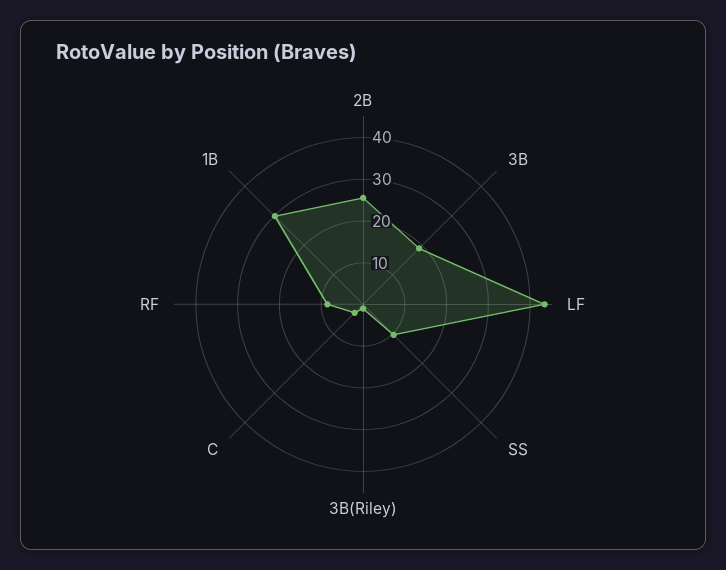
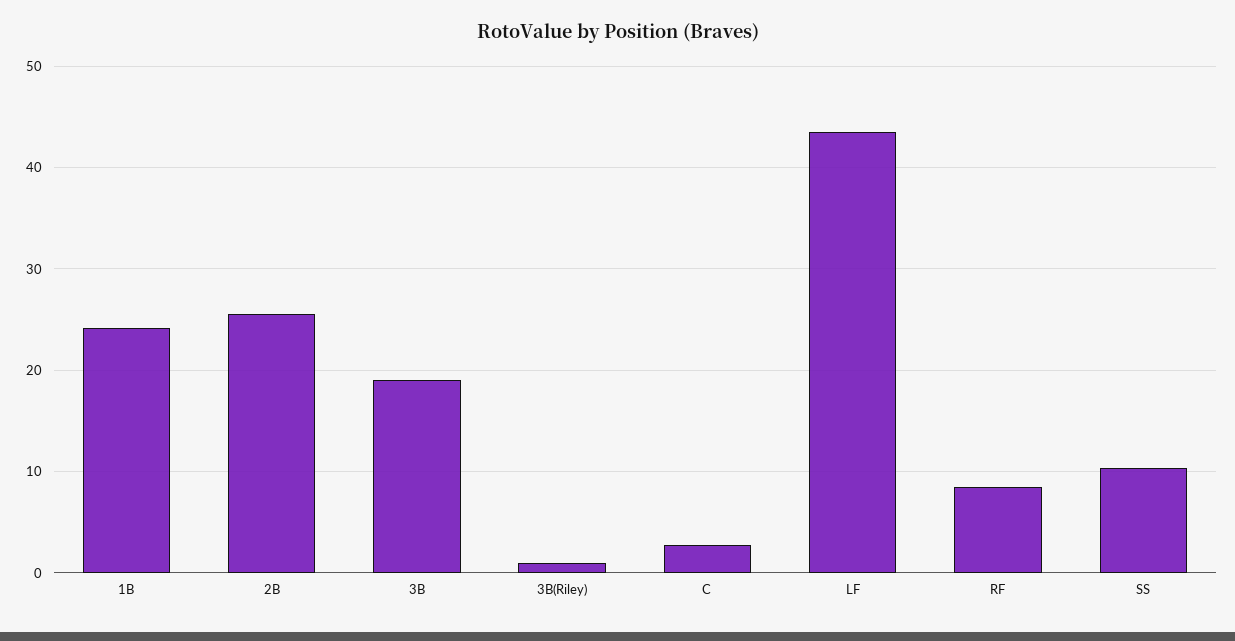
1B: 30 -> 24

